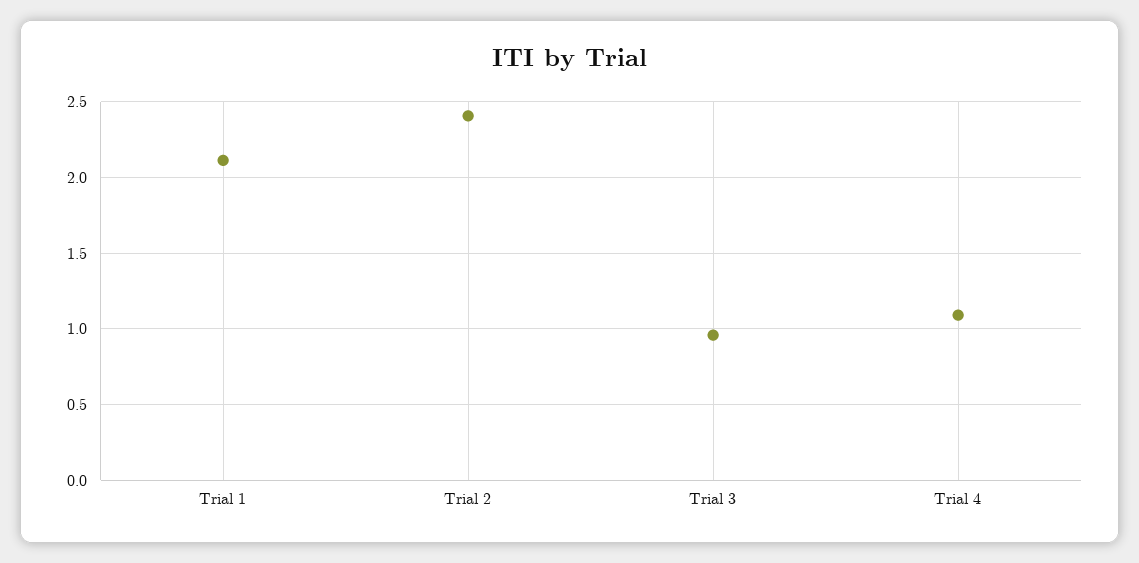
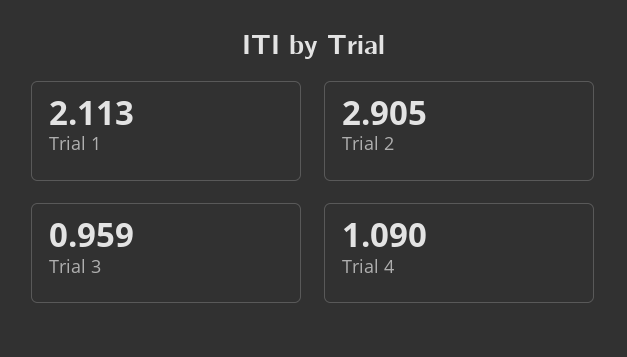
Trial 2: 2.4 -> 2.905

